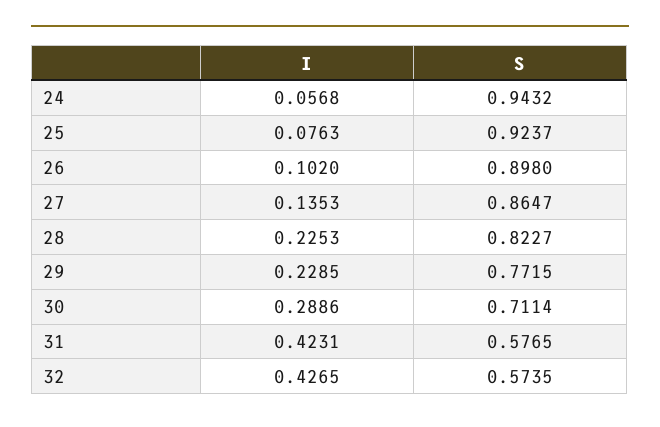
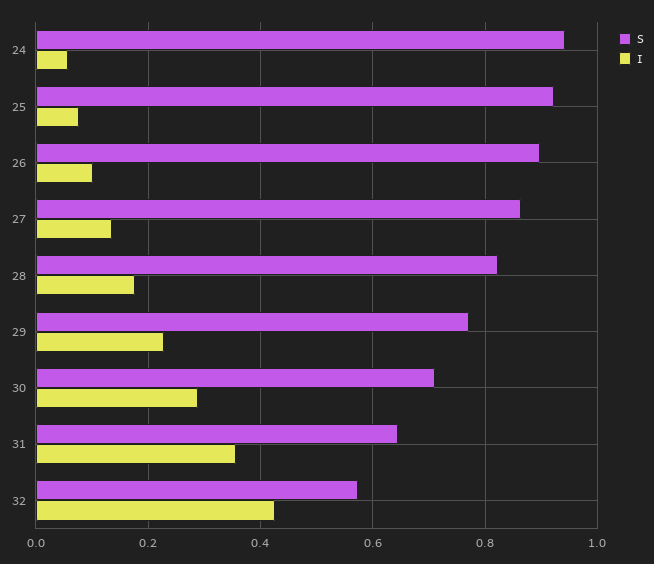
I, 28: 0.2253 -> 0.18
I, 31: 0.4231 -> 0.36
S, 31: 0.5765 -> 0.64

